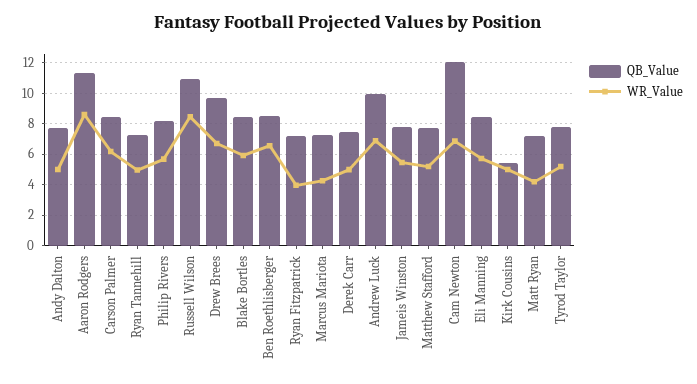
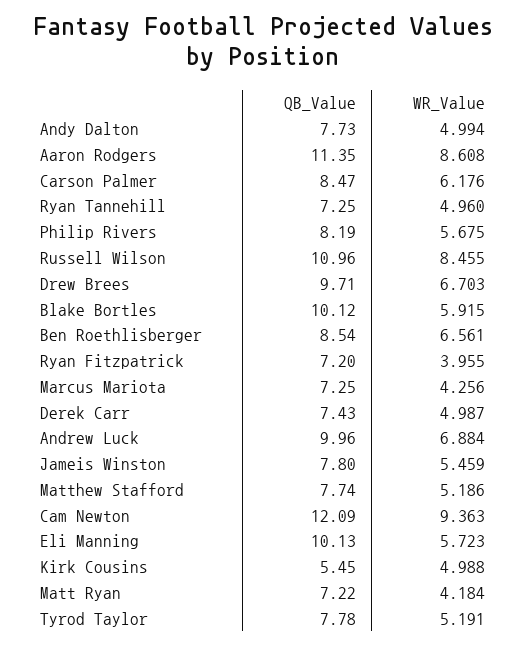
QB_Value, Blake Bortles: 8.5 -> 10.12
WR_Value, Cam Newton: 7 -> 9.363
QB_Value, Eli Manning: 8.5 -> 10.13

